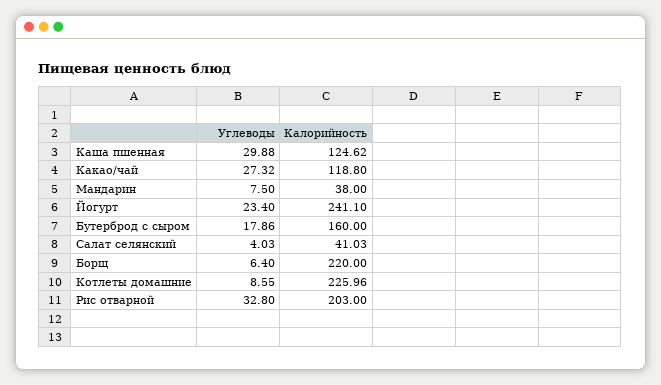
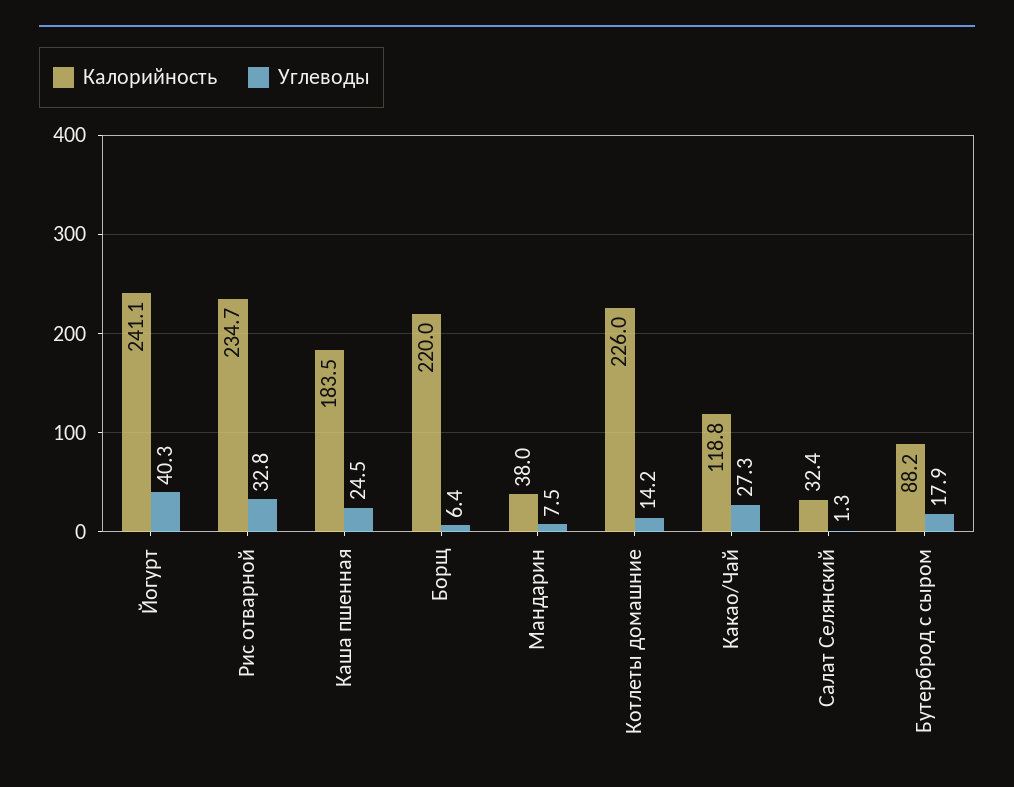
Углеводы, Каша пшенная: 29.88 -> 24.5
Калорийность, Каша пшенная: 124.62 -> 183.5
Углеводы, Йогурт: 23.4 -> 40.3
Калорийность, Бутерброд с сыром: 160 -> 88.2
Углеводы, Салат селянский: 4.03 -> 1.3
Калорийность, Салат селянский: 41.03 -> 32.4
Углеводы, Котлеты домашние: 8.55 -> 14.2
Калорийность, Рис отварной: 203 -> 234.7

